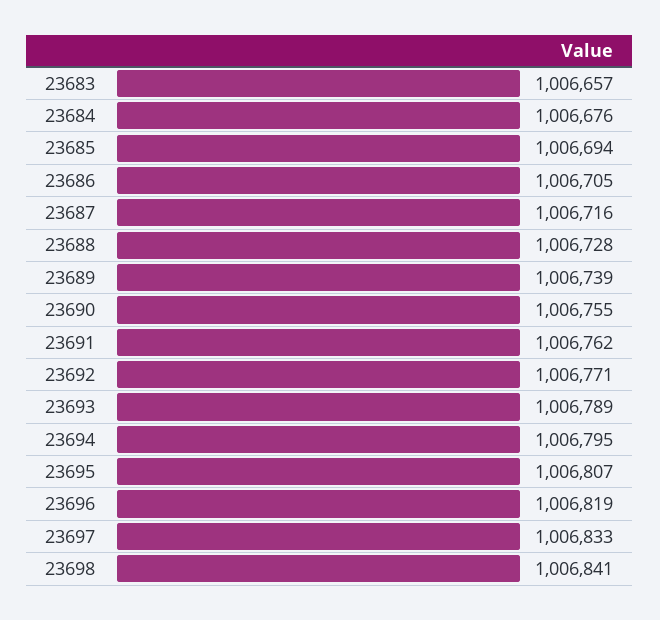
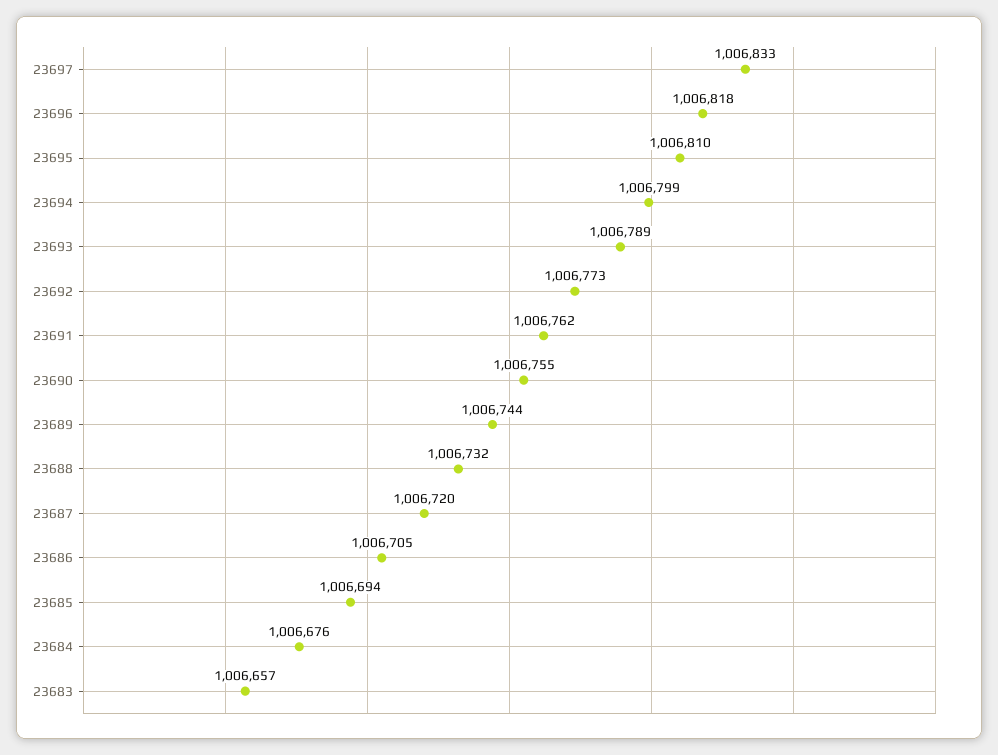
23687: 1006716 -> 1006720
23688: 1006728 -> 1006732
23689: 1006739 -> 1006744
23692: 1006771 -> 1006773
23694: 1006795 -> 1006799
23695: 1006807 -> 1006810
23696: 1006819 -> 1006818
23698: 1006841 -> none

